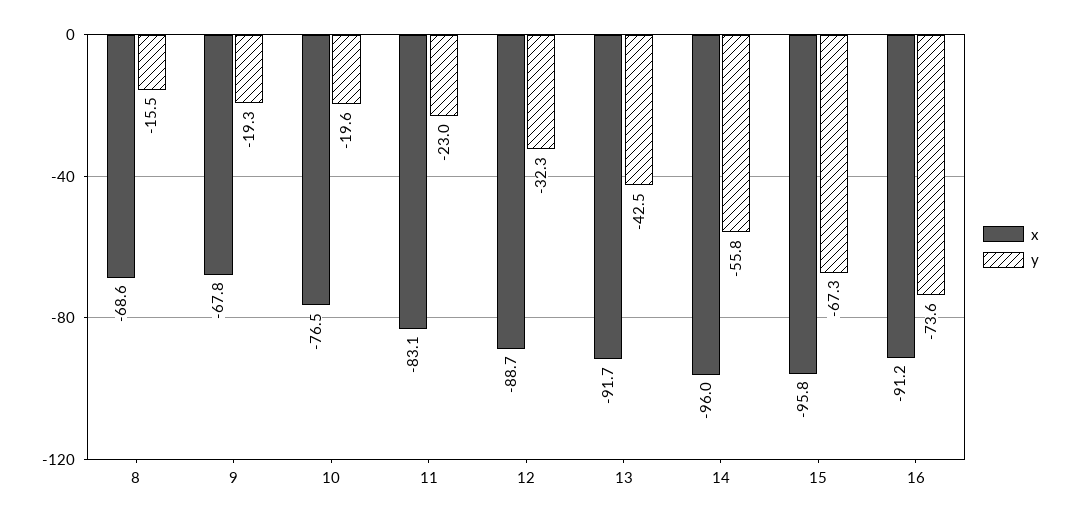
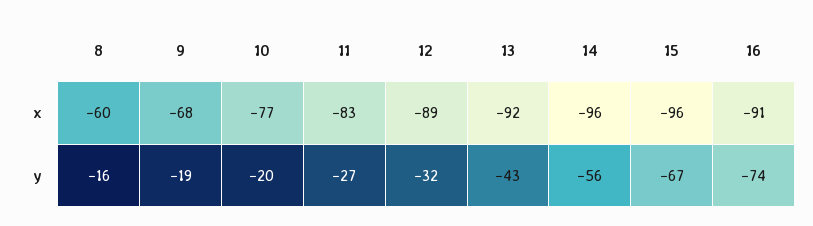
x, 8: -68.6 -> -60
y, 11: -23 -> -27

